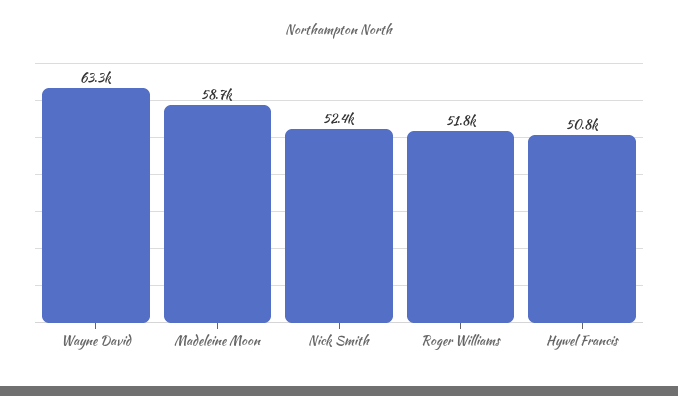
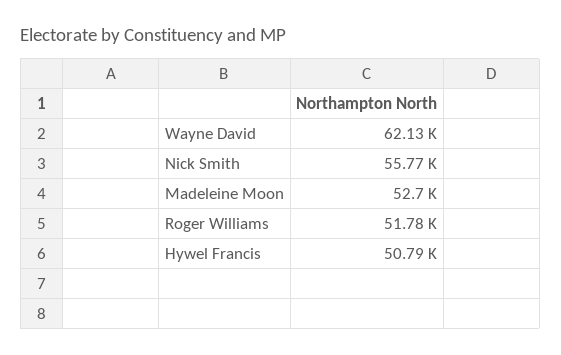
Wayne David: 63300 -> 62130
Madeleine Moon: 58700 -> 52700
Nick Smith: 52400 -> 55770

